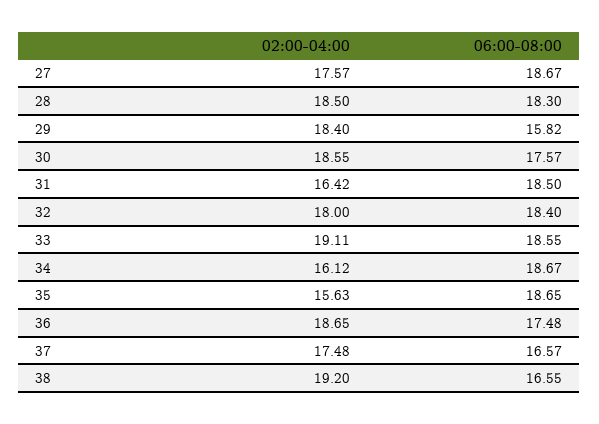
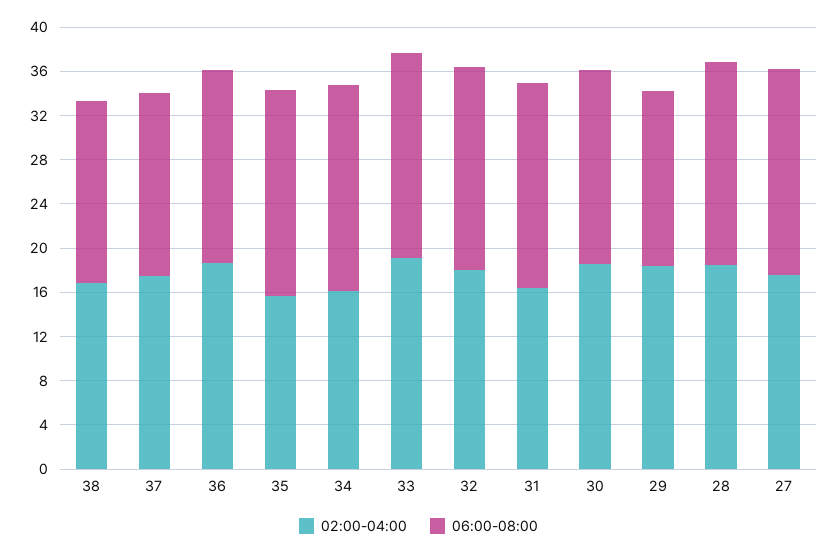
02:00-04:00, 38: 19.2 -> 17

